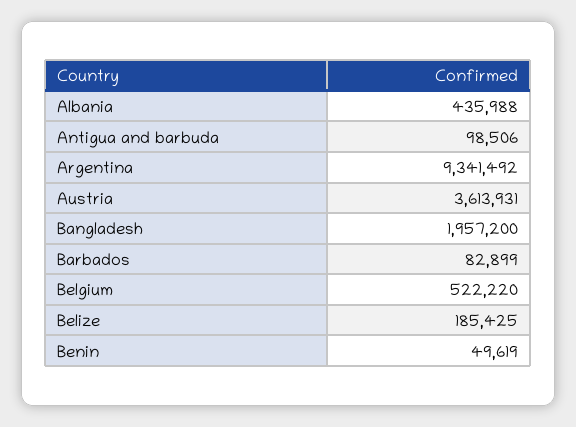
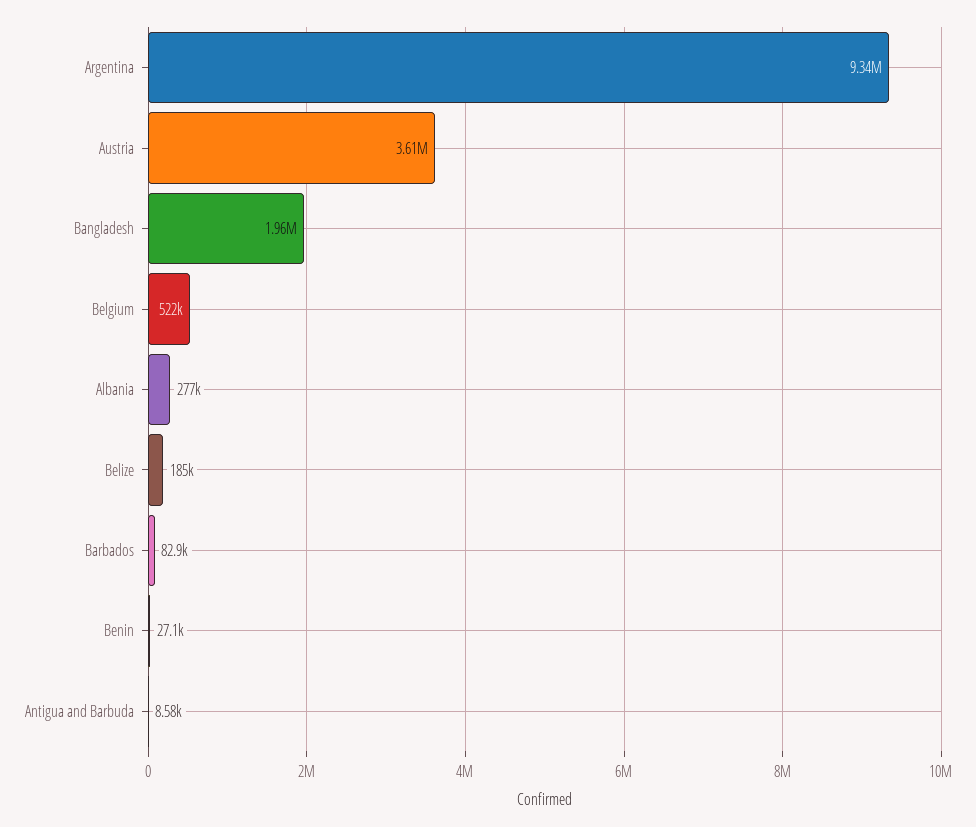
Albania: 435988 -> 277000
Antigua and barbuda: 98506 -> 8580
Benin: 49619 -> 27100

